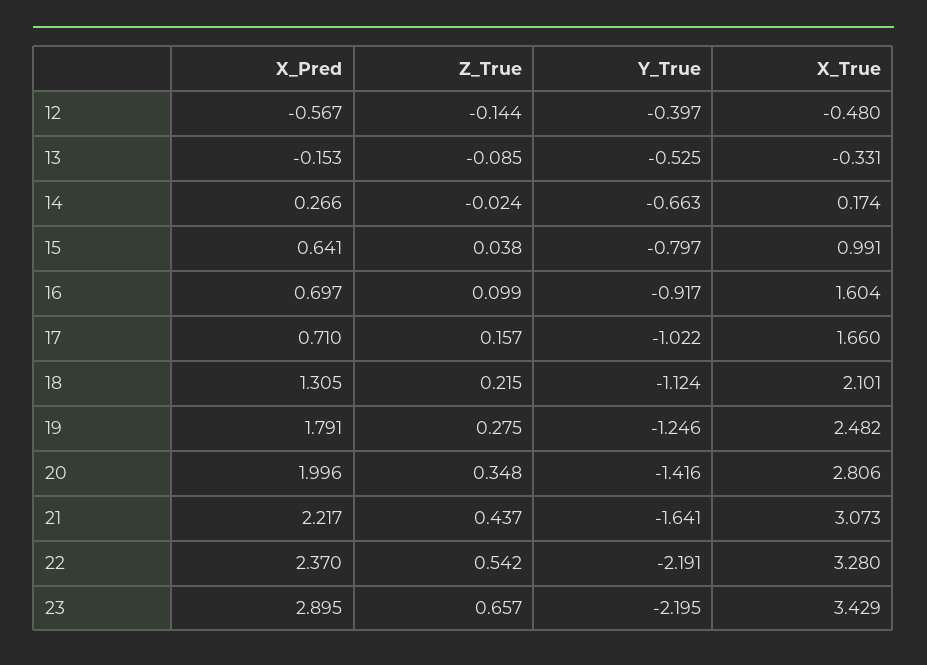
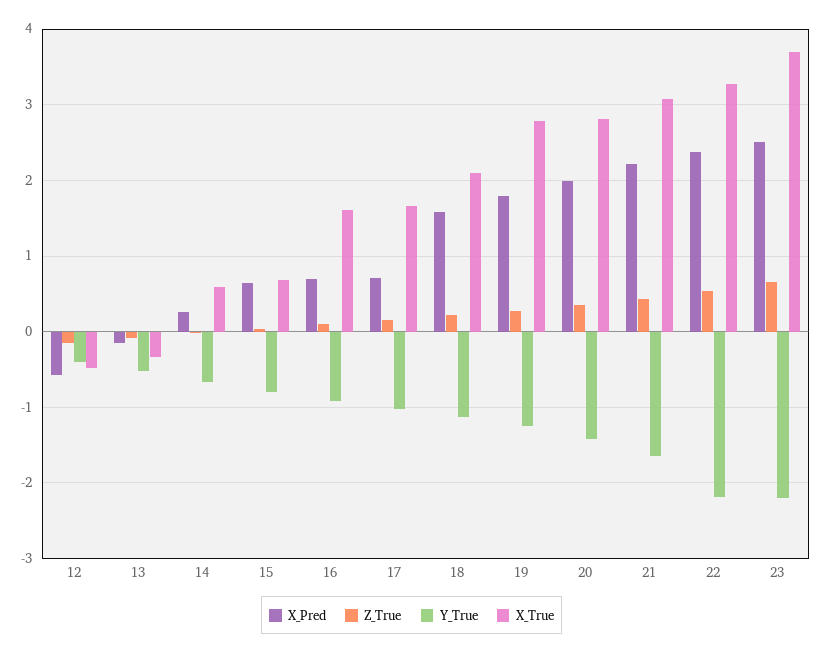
X_True, 14: 0.174 -> 0.6
X_True, 15: 0.991 -> 0.7
X_Pred, 18: 1.305 -> 1.6
X_True, 19: 2.482 -> 2.8
X_Pred, 23: 2.895 -> 2.5
X_True, 23: 3.429 -> 3.7

